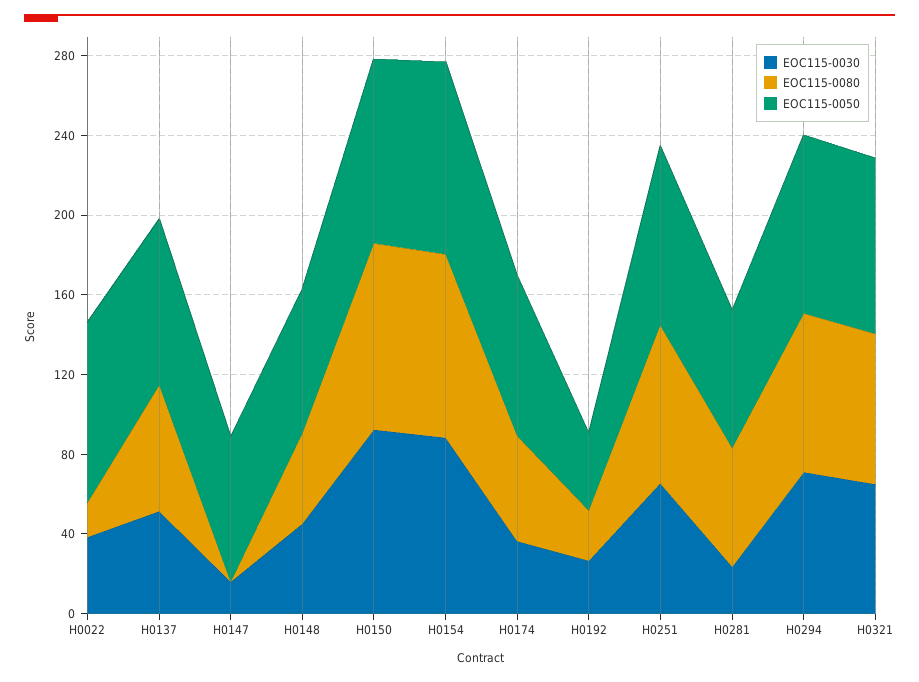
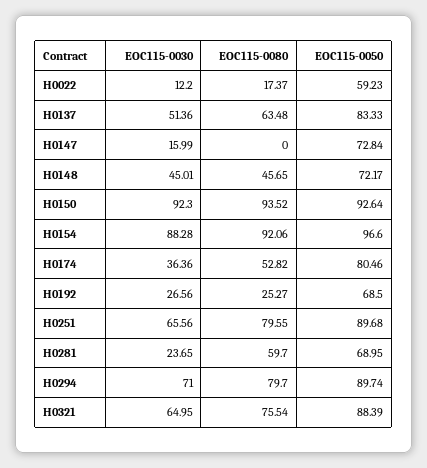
EOC115-0030, H0022: 40 -> 12.2
EOC115-0050, H0022: 90 -> 59.23
EOC115-0050, H0192: 40 -> 68.5

